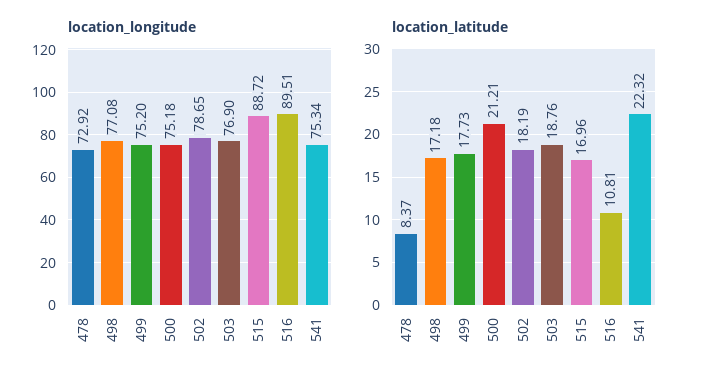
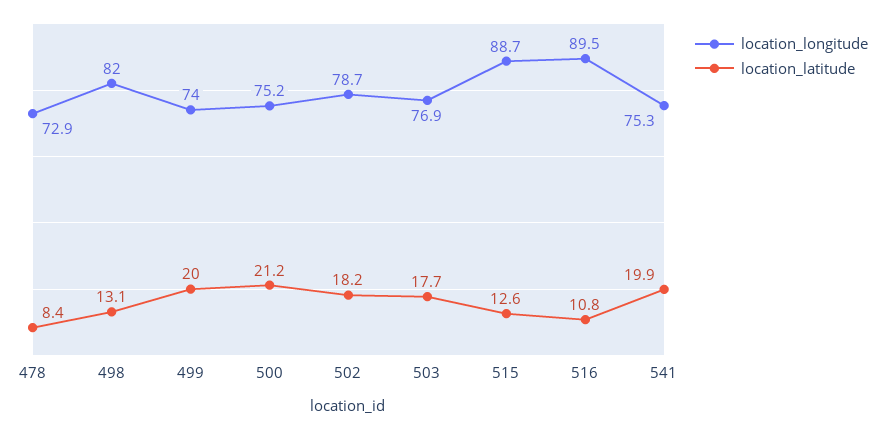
location_longitude, 498: 77.08 -> 82
location_longitude, 499: 75.2 -> 74
location_latitude, 498: 17.18 -> 13.1
location_latitude, 499: 17.73 -> 20
location_latitude, 503: 18.76 -> 17.7
location_latitude, 515: 16.96 -> 12.6
location_latitude, 541: 22.32 -> 19.9

